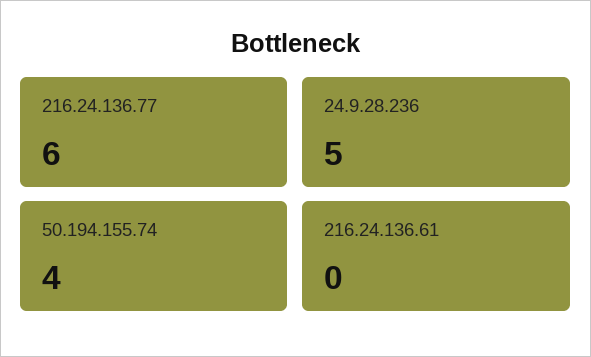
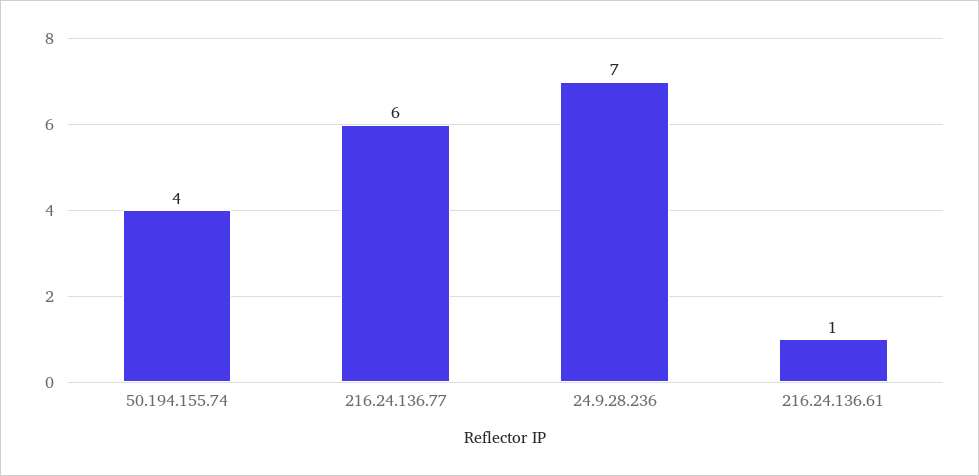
24.9.28.236: 5 -> 7
216.24.136.61: 0 -> 1

